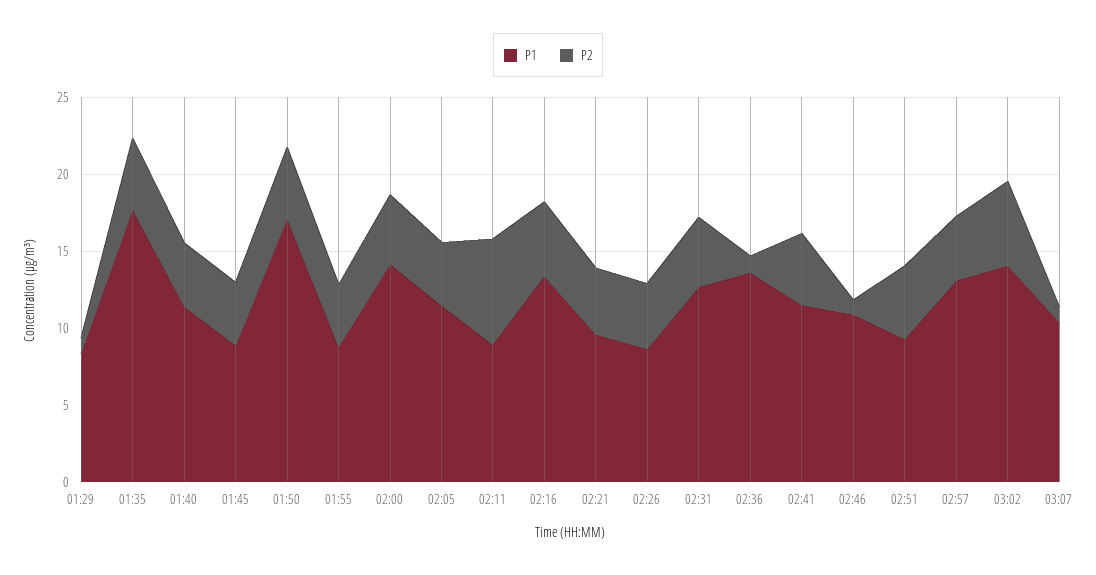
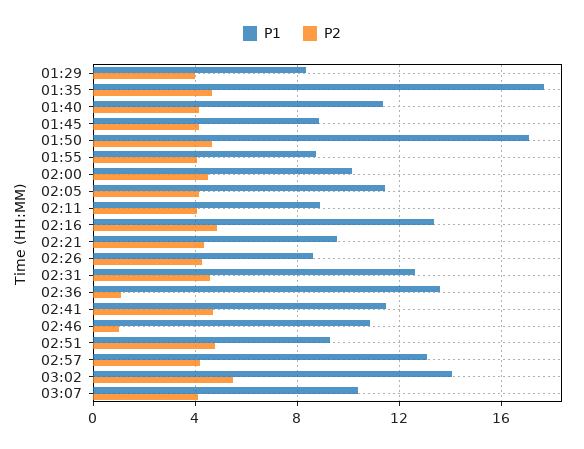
P2, 01:29: 1 -> 4
P1, 02:00: 14 -> 10
P2, 02:11: 7 -> 4
P2, 03:07: 1 -> 4

